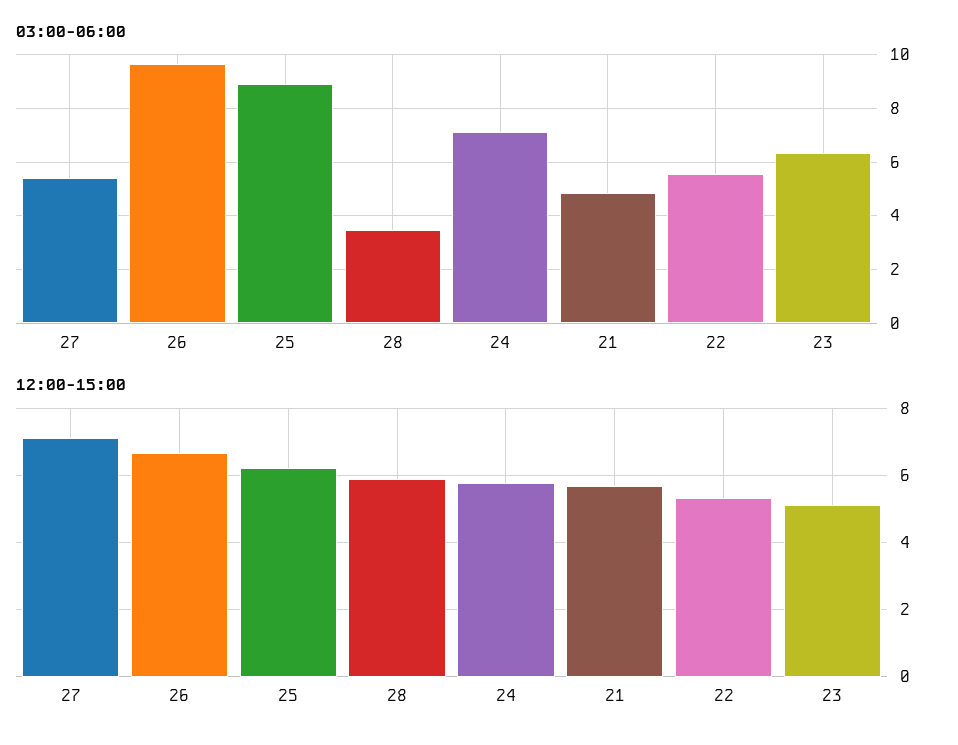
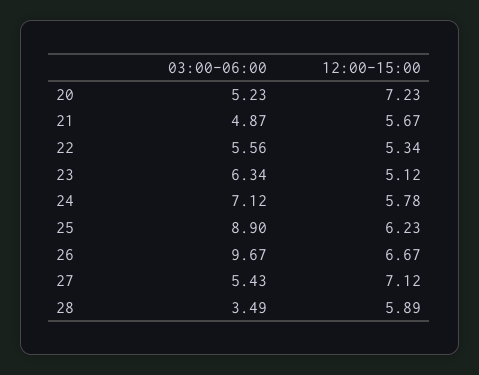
03:00-06:00, 20: none -> 5.23
12:00-15:00, 20: none -> 7.23

